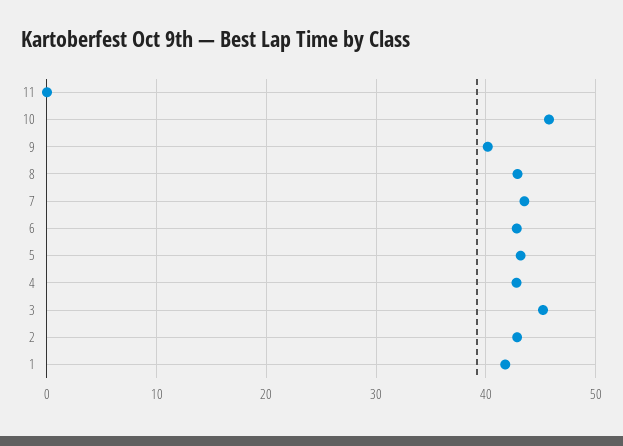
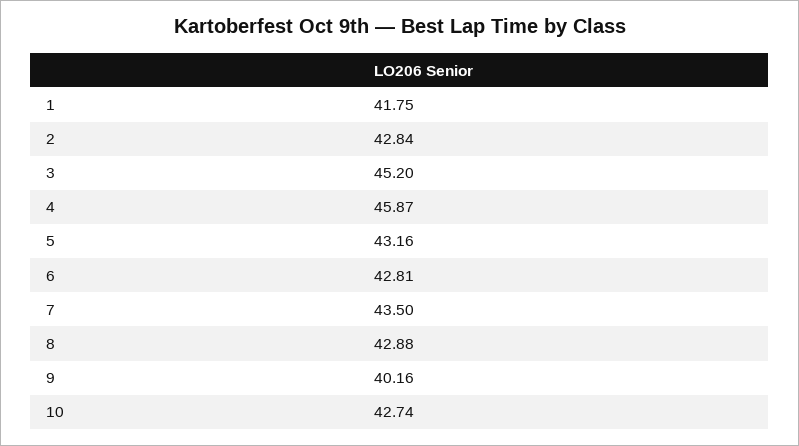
11: 0 -> none
10: 46 -> 42.74
4: 43 -> 45.87

